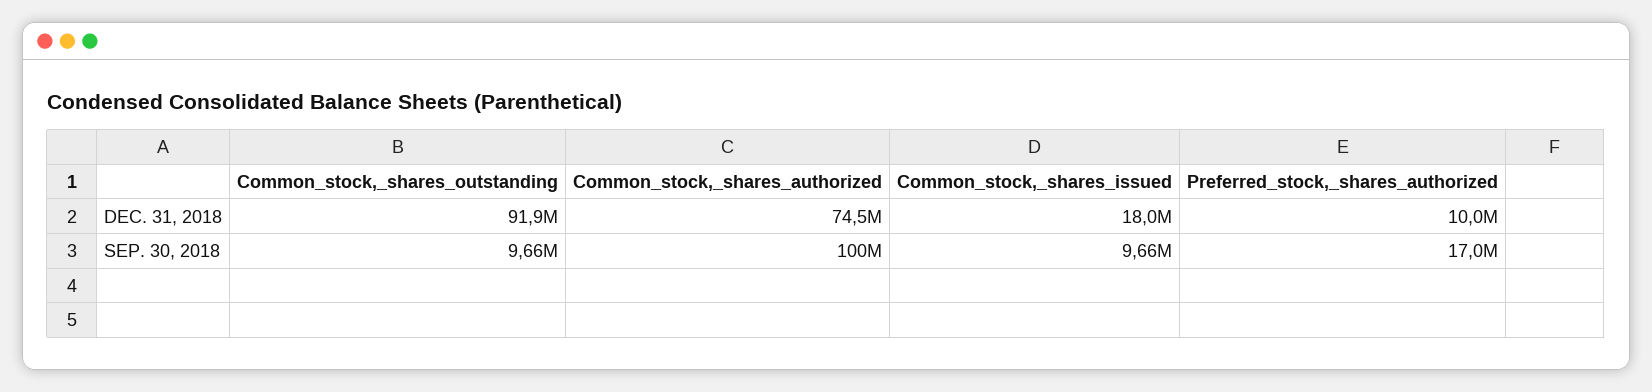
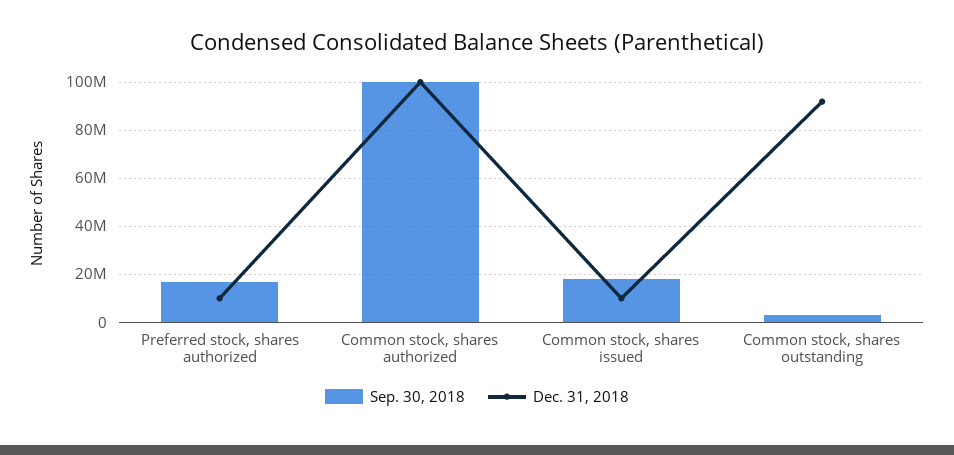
DEC. 31, 2018, Common_stock,_shares_authorized: 74500000 -> 100000000
DEC. 31, 2018, Common_stock,_shares_issued: 18000000 -> 10000000
SEP. 30, 2018, Common_stock,_shares_outstanding: 9660000 -> 2500000
SEP. 30, 2018, Common_stock,_shares_issued: 9660000 -> 17500000

